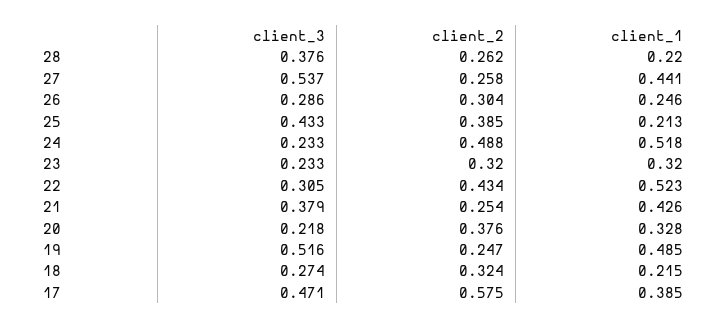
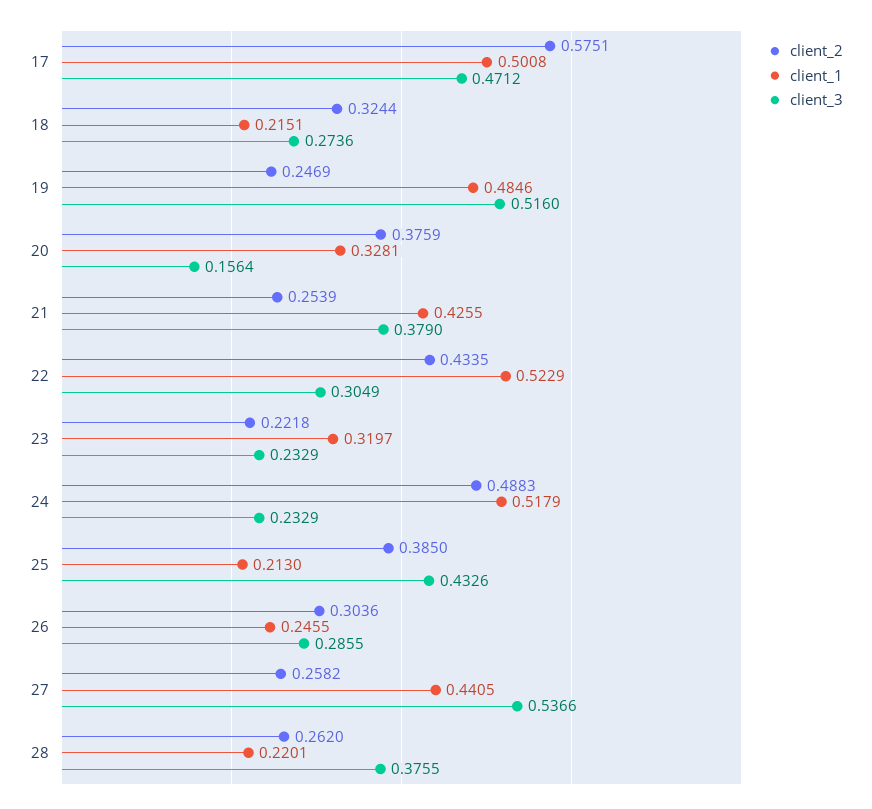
client_2, 23: 0.32 -> 0.2218
client_3, 20: 0.218 -> 0.1564
client_1, 17: 0.385 -> 0.5008

